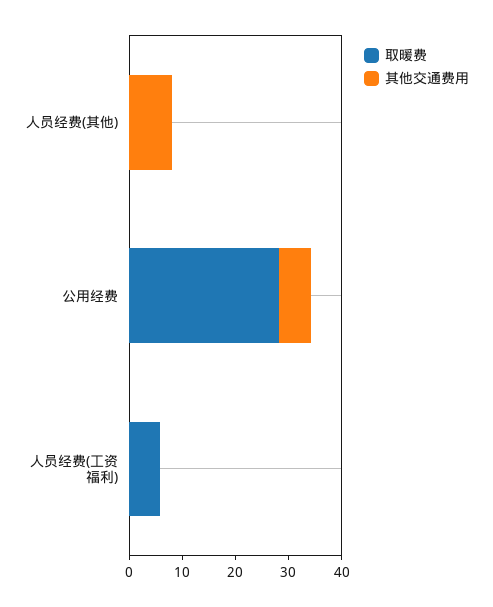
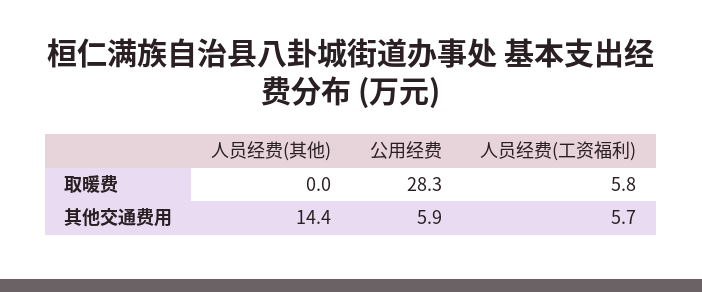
其他交通费用, 人员经费(其他): 8 -> 14.4
其他交通费用, 人员经费(工资福利): 0 -> 5.7

